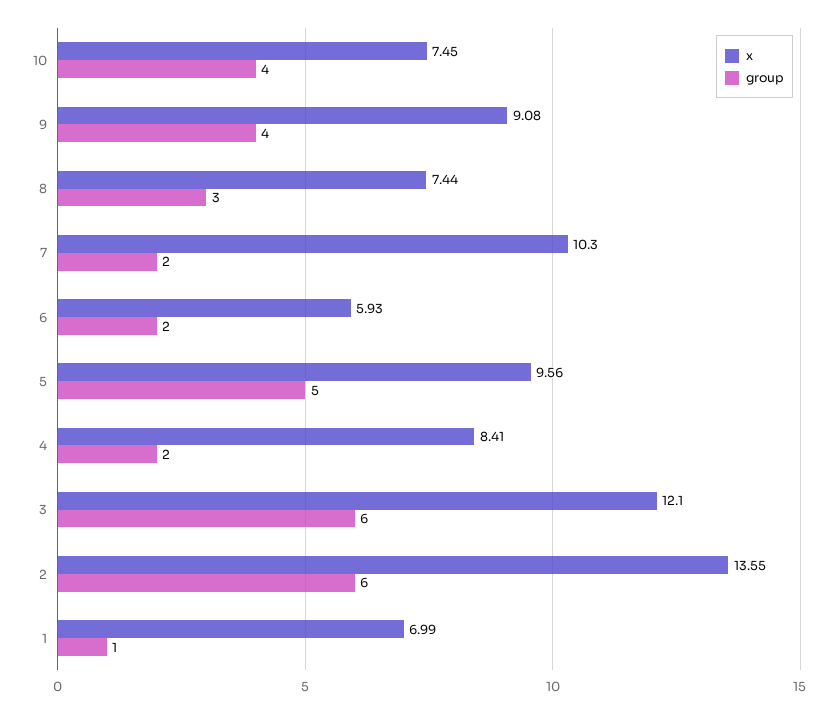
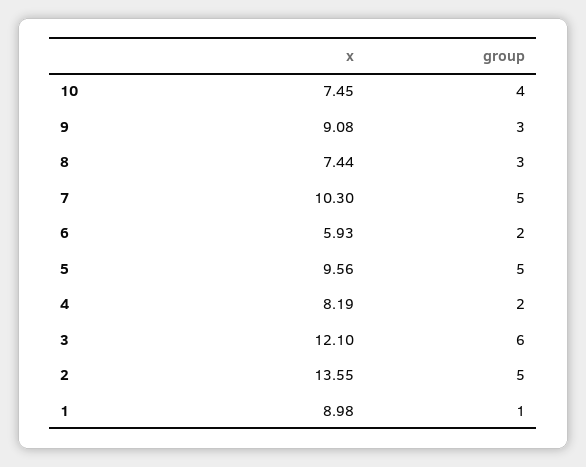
group, 9: 4 -> 3
group, 7: 2 -> 5
x, 4: 8.41 -> 8.19
group, 2: 6 -> 5
x, 1: 6.99 -> 8.98

